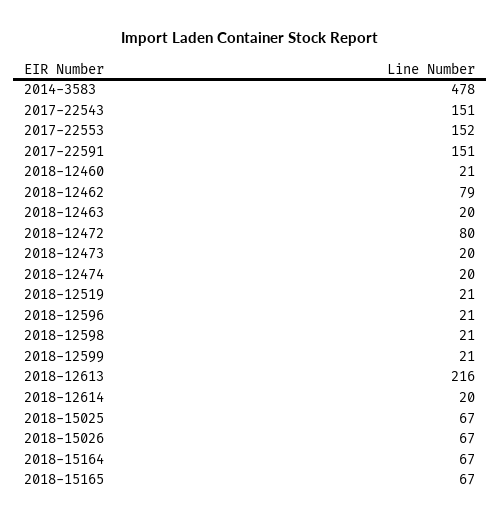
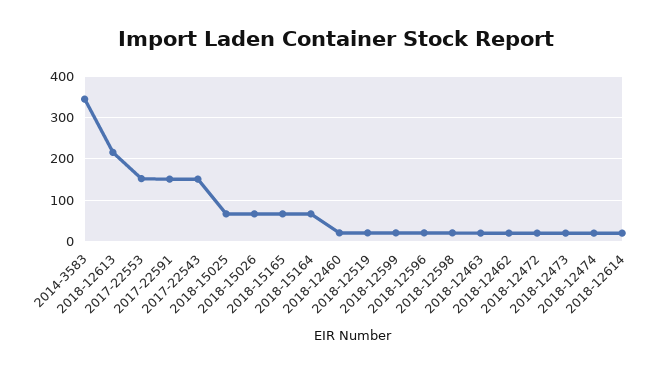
2014-3583: 478 -> 340
2018-12462: 79 -> 20
2018-12472: 80 -> 20

